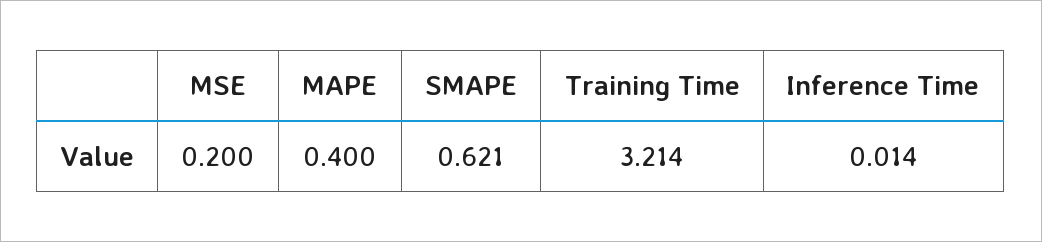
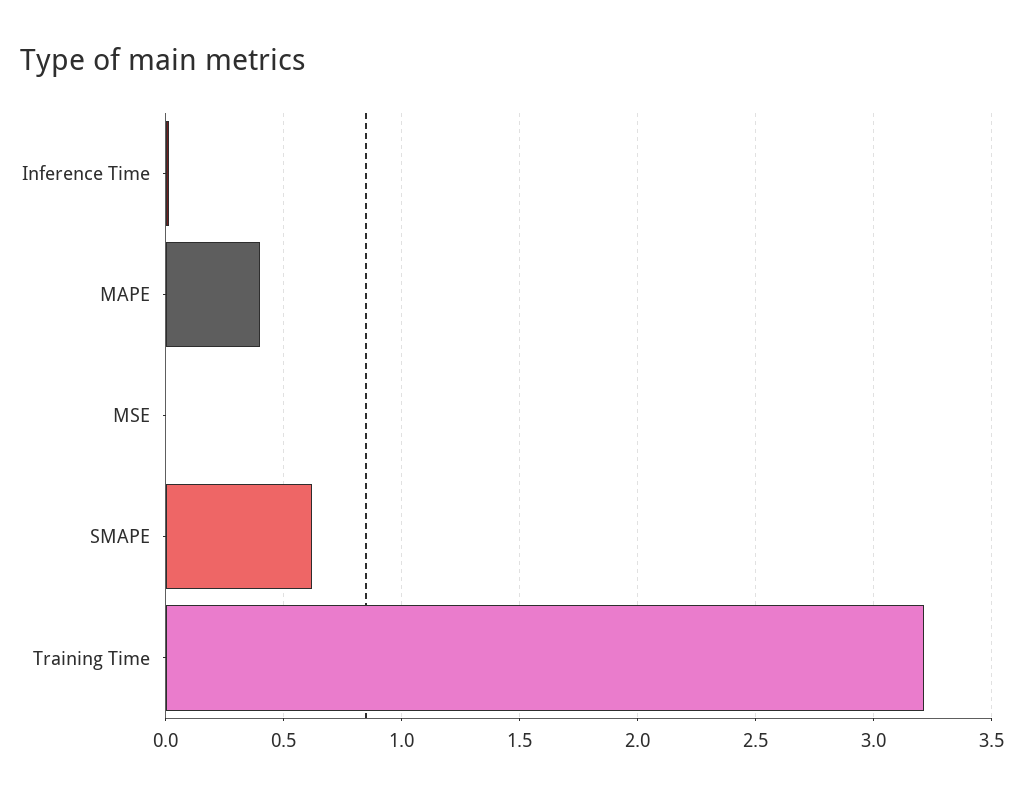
MSE: 0.2 -> 0

